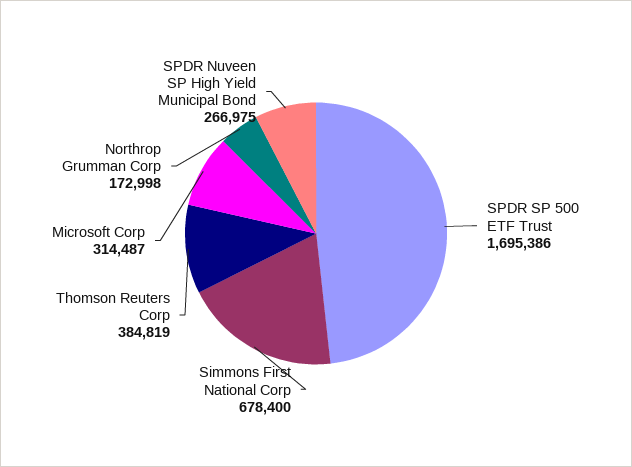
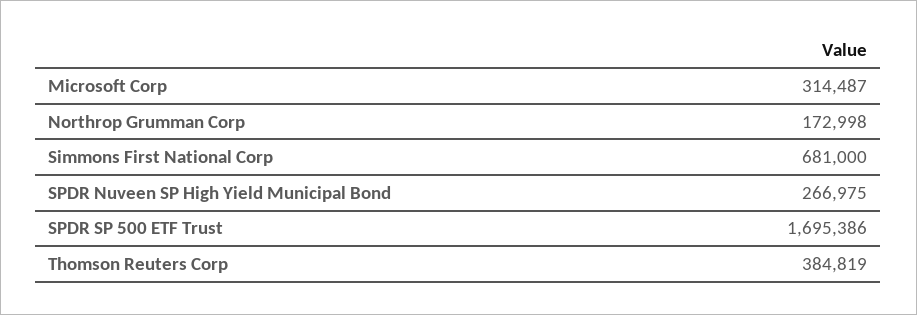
Simmons First National Corp: 678400 -> 681000

